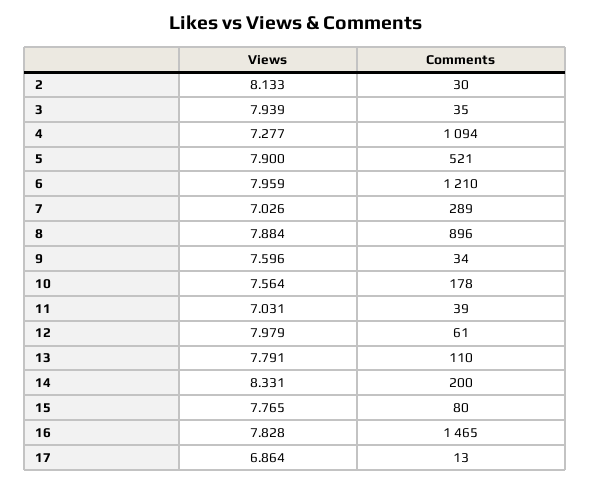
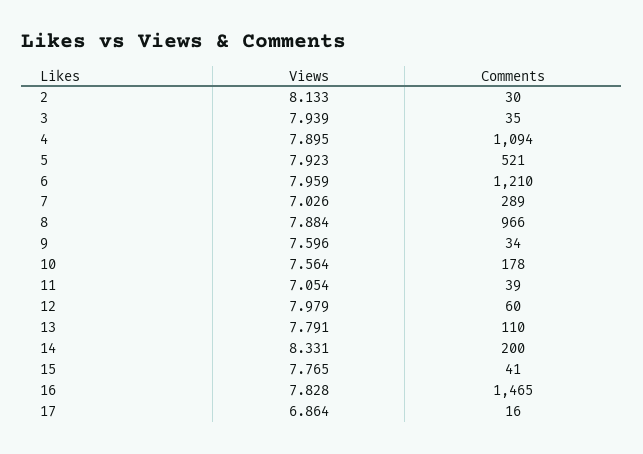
Views, 4: 7.277 -> 7.895
Views, 5: 7.9 -> 7.923
Comments, 8: 896 -> 966
Views, 11: 7.031 -> 7.054
Comments, 12: 61 -> 60
Comments, 15: 80 -> 41
Comments, 17: 13 -> 16

